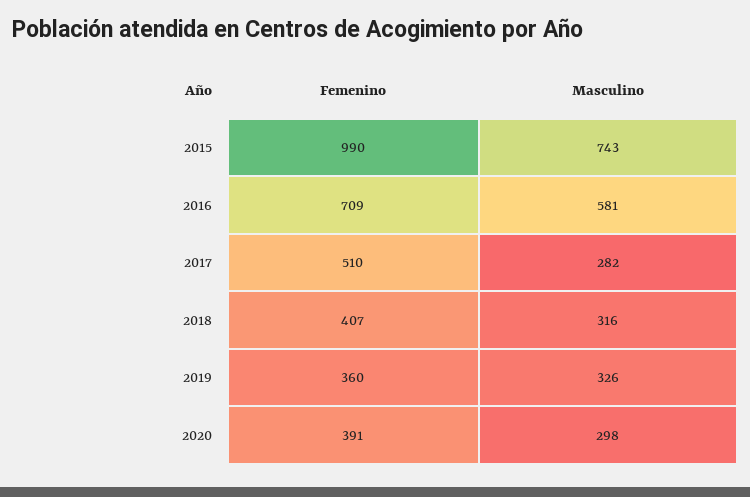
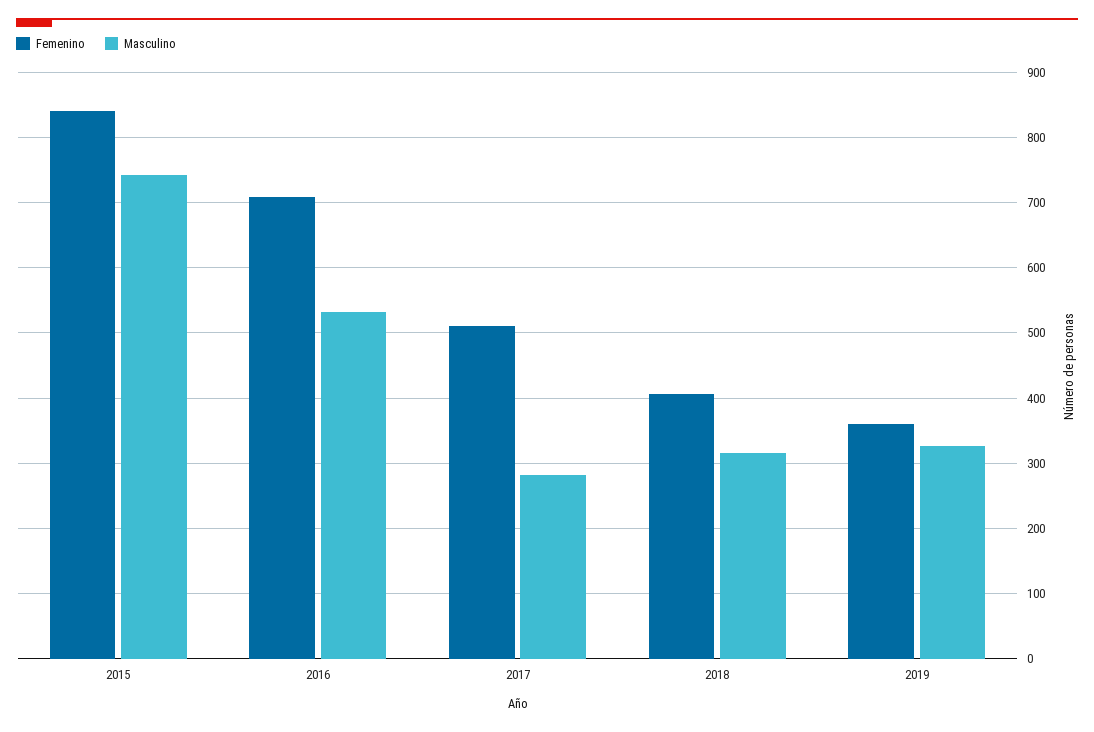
Femenino, 2015: 990 -> 840
Masculino, 2016: 581 -> 530
Femenino, 2020: 391 -> none
Masculino, 2020: 298 -> none

